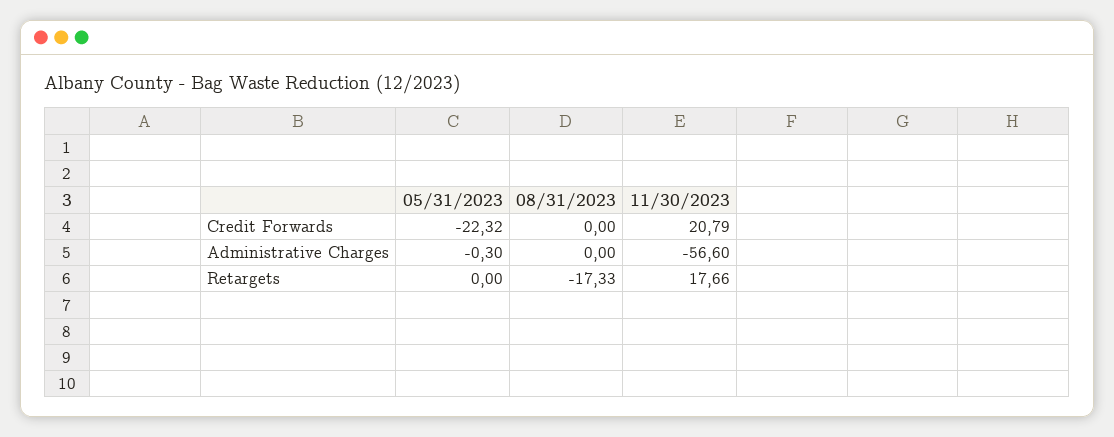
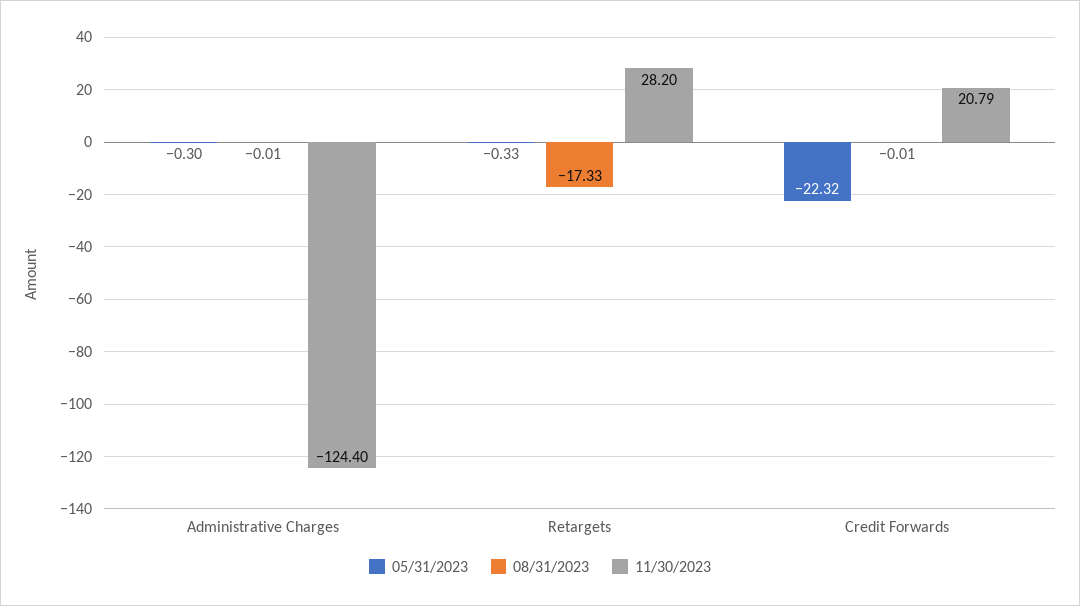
08/31/2023, Credit Forwards: 0 -> -0.01
08/31/2023, Administrative Charges: 0 -> -0.01
11/30/2023, Administrative Charges: -56.6 -> -124.4
05/31/2023, Retargets: 0 -> -0.33
11/30/2023, Retargets: 17.66 -> 28.2

